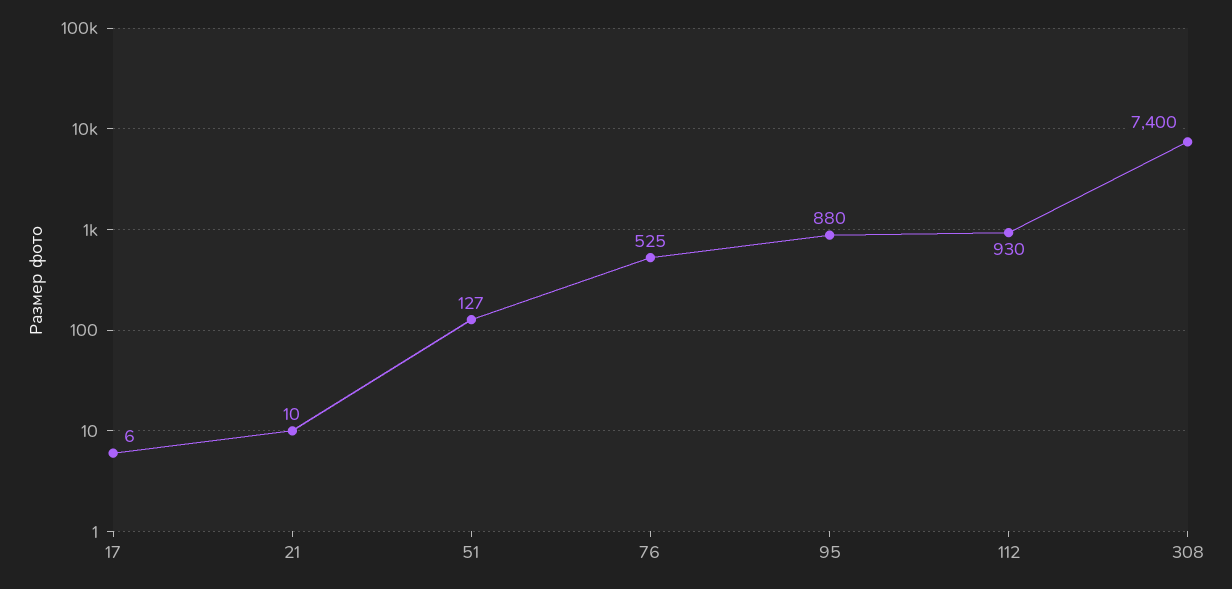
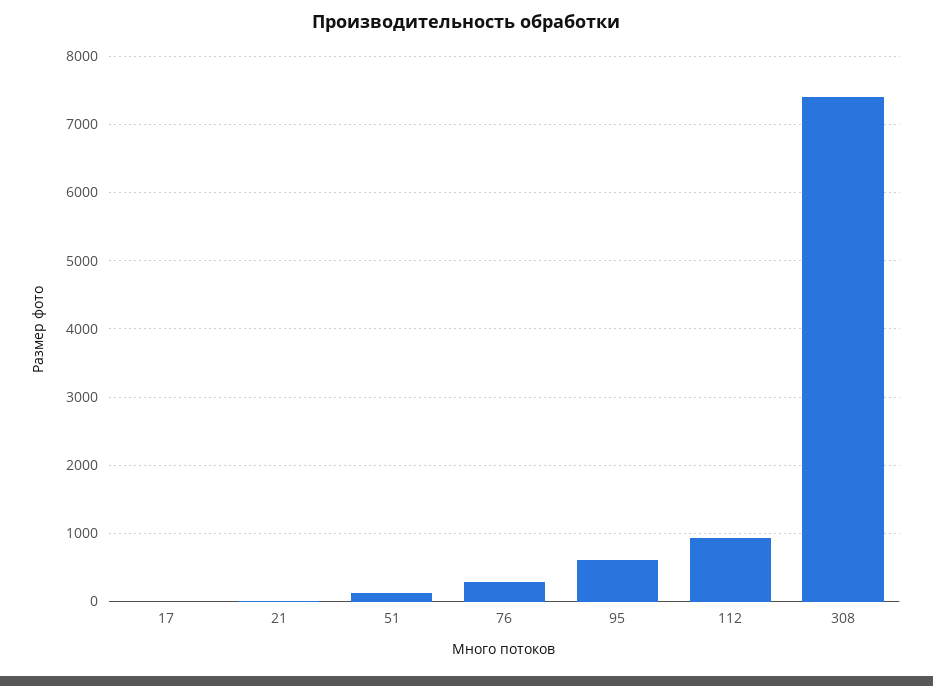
76: 525 -> 300
95: 880 -> 600

